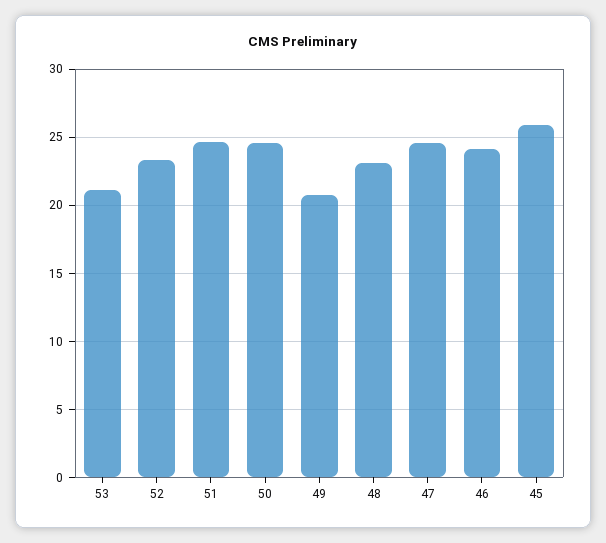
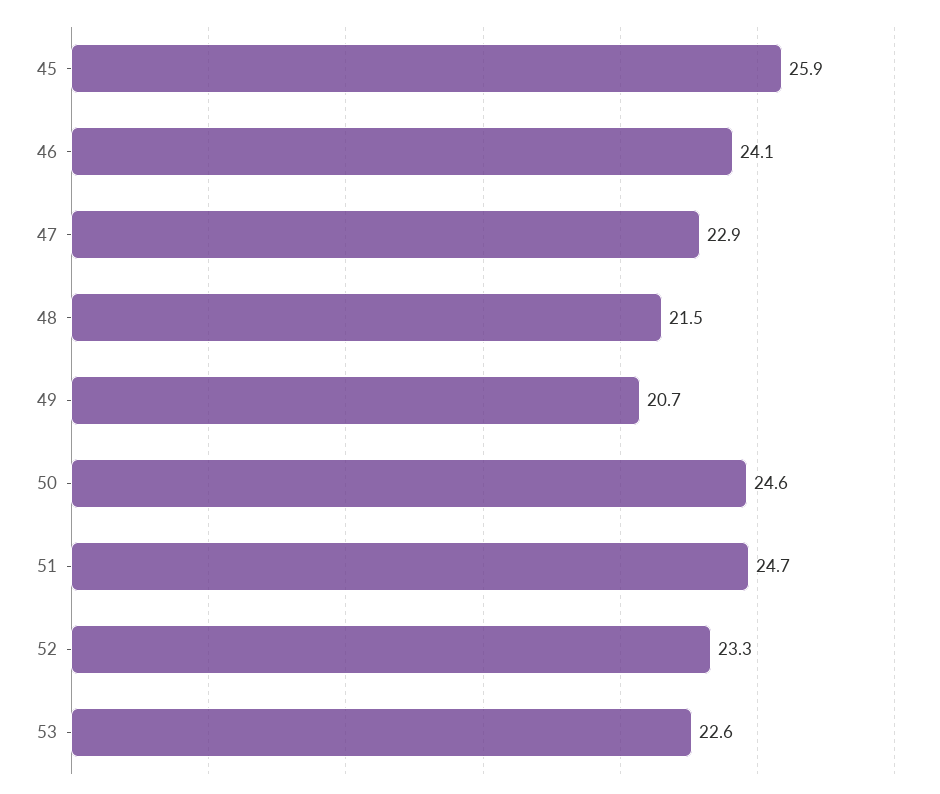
53: 21 -> 22.6
48: 23 -> 21.5
47: 24.5 -> 22.9

